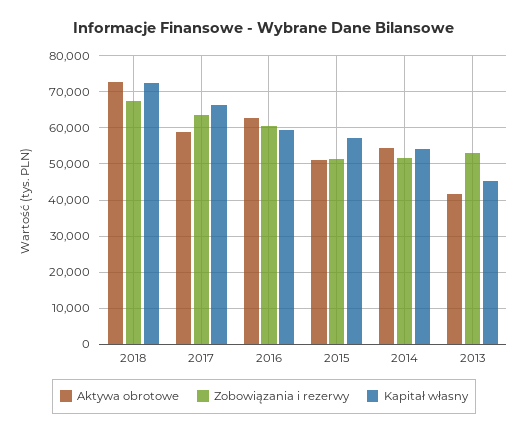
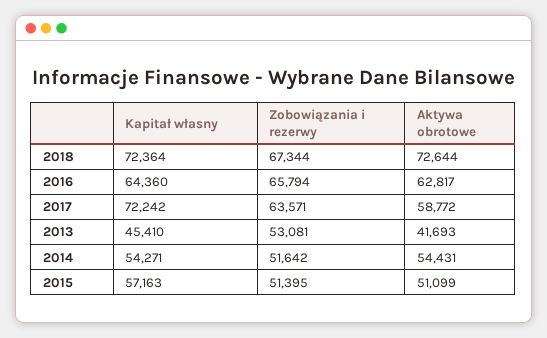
Kapitał własny, 2017: 66000 -> 72242
Zobowiązania i rezerwy, 2016: 60000 -> 65794
Kapitał własny, 2016: 60000 -> 64360

